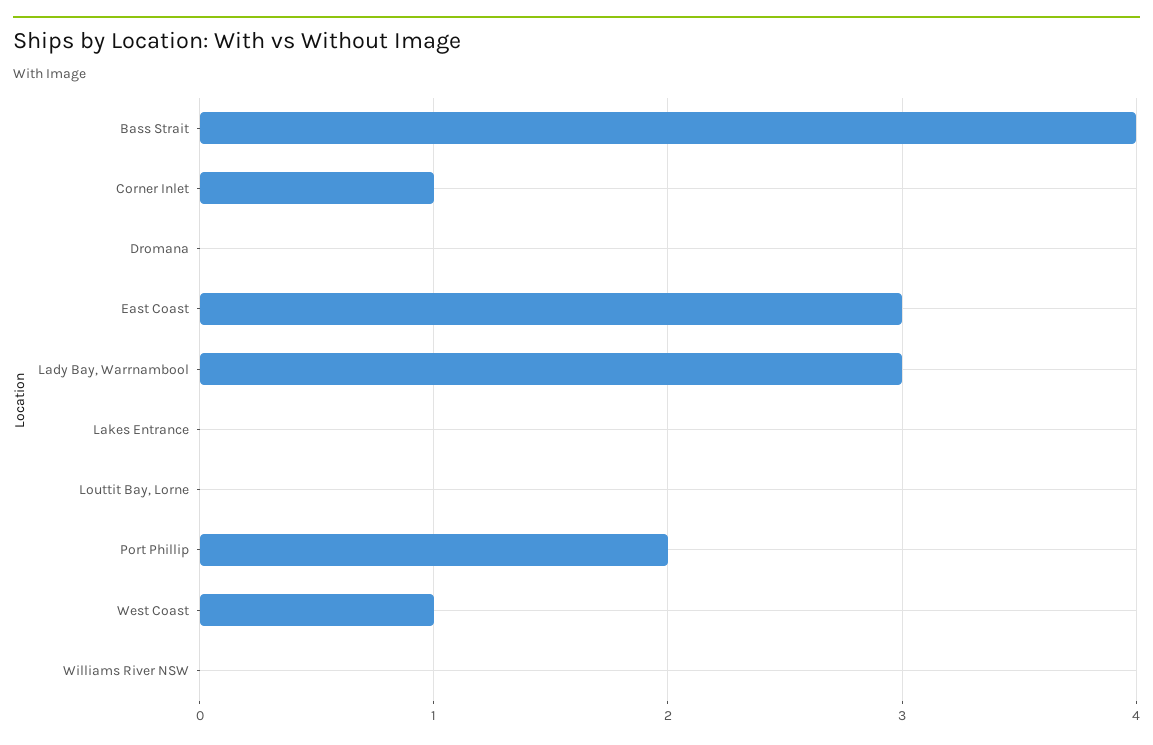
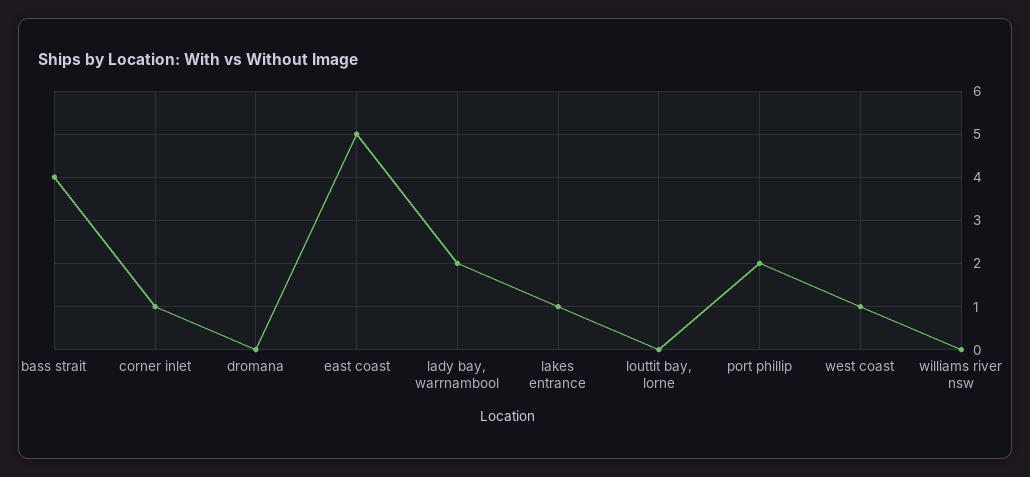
East Coast: 3 -> 5
Lady Bay, Warrnambool: 3 -> 2
Lakes Entrance: 0 -> 1

